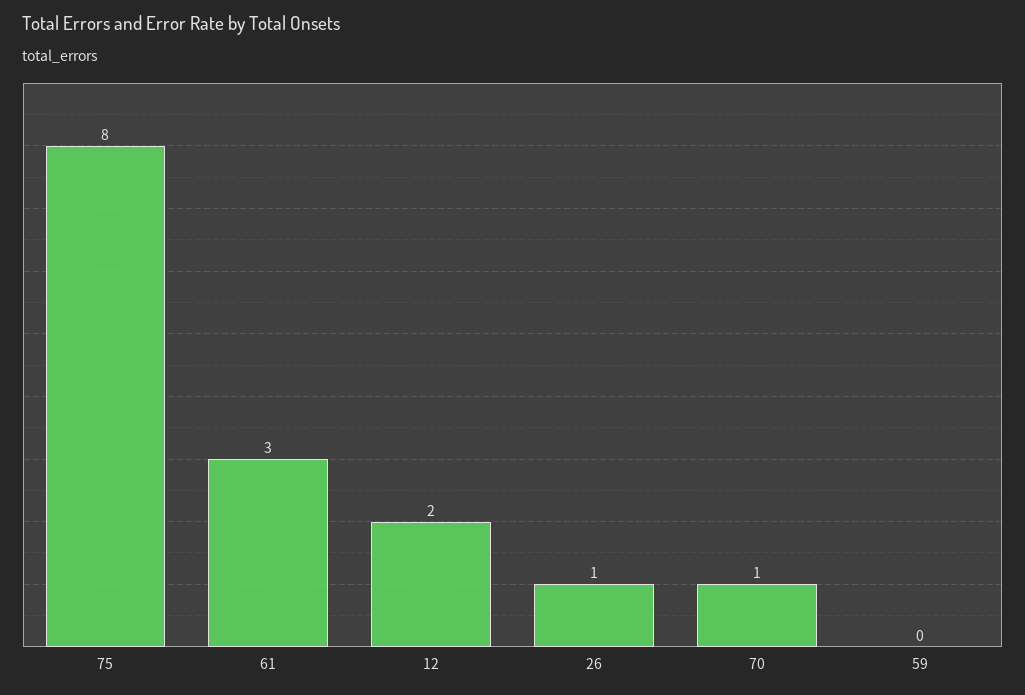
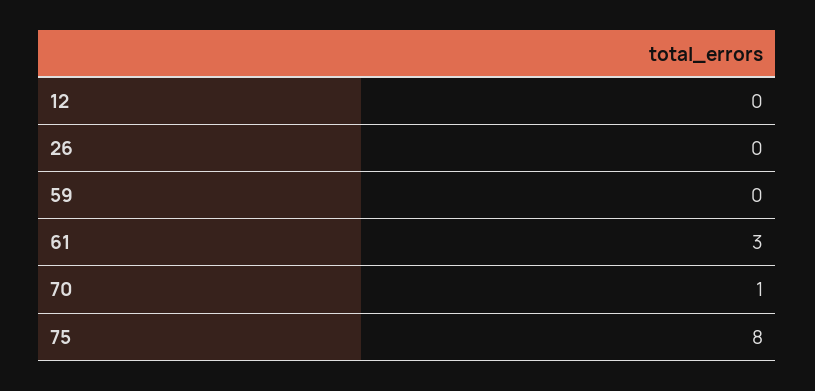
12: 2 -> 0
26: 1 -> 0

